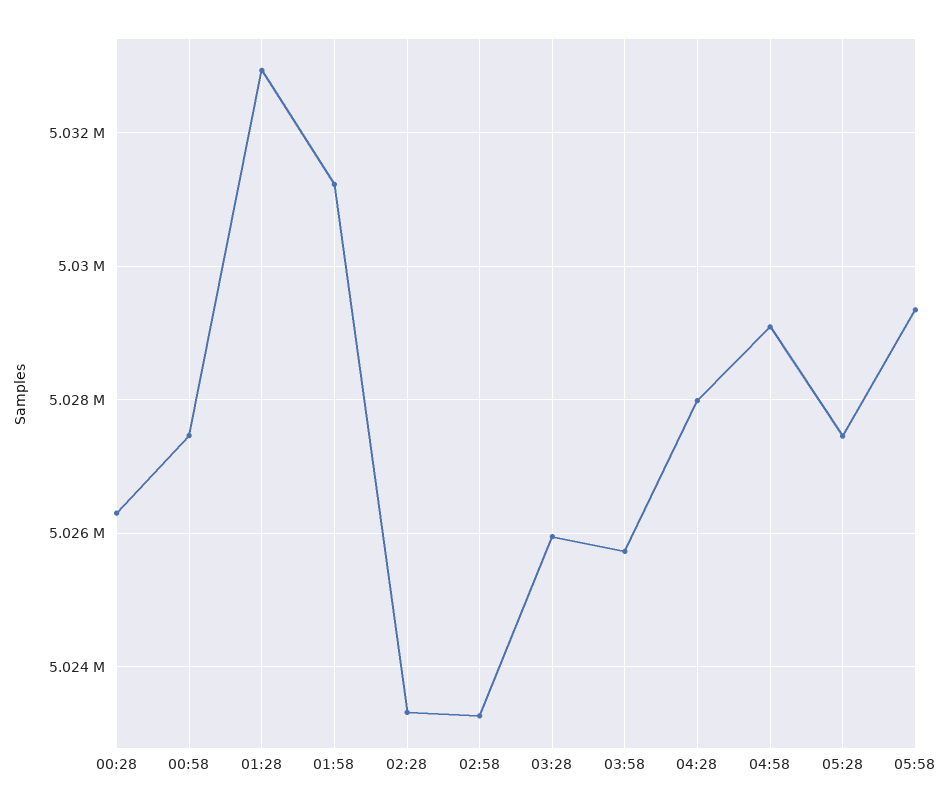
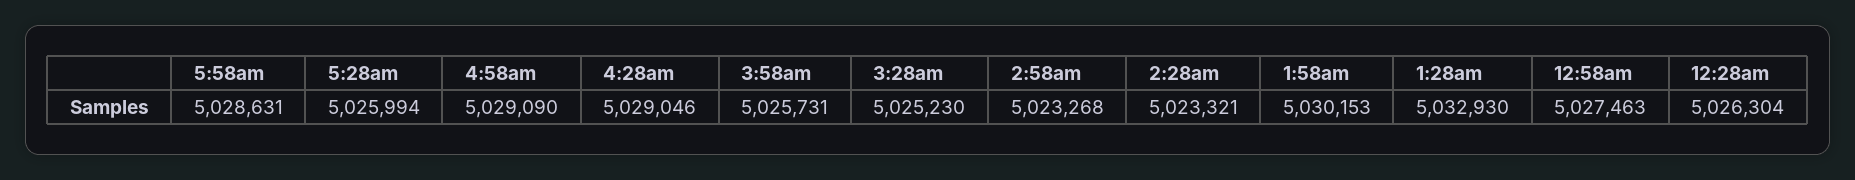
01:58: 5031200 -> 5030153
03:28: 5026000 -> 5025230
04:28: 5028000 -> 5029046
05:28: 5027400 -> 5025994
05:58: 5029400 -> 5028631

